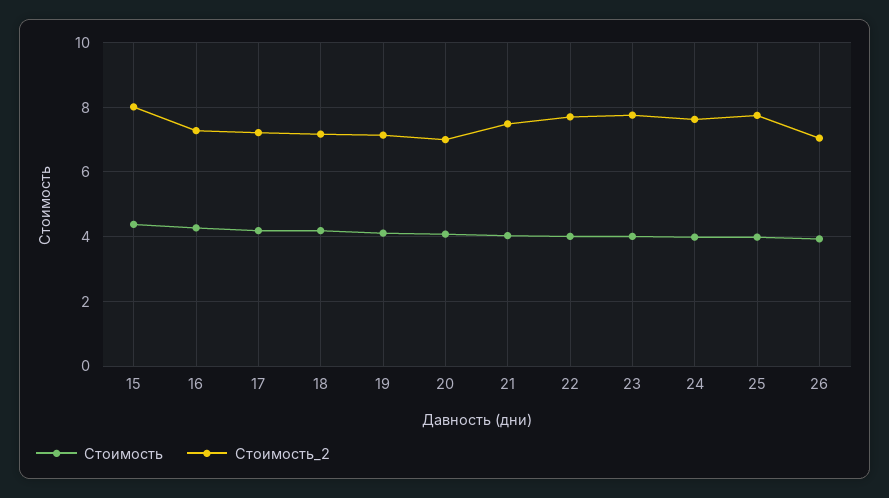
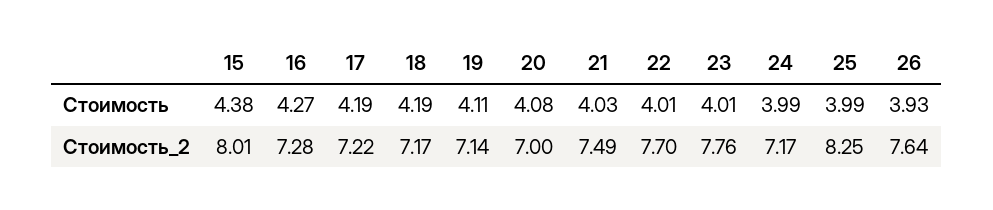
Стоимость_2, 24: 7.6 -> 7.17
Стоимость_2, 25: 7.8 -> 8.25
Стоимость_2, 26: 7 -> 7.64

